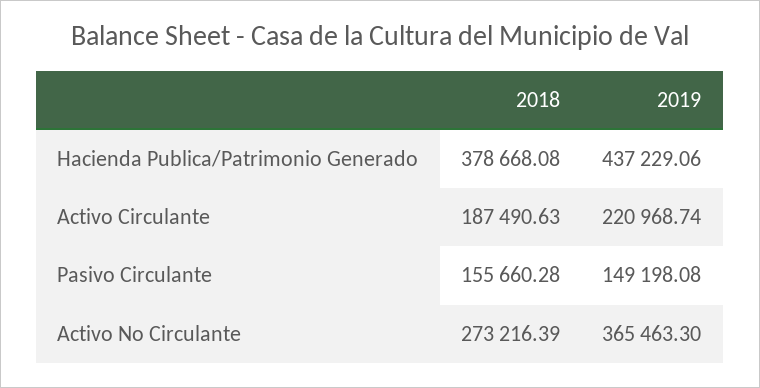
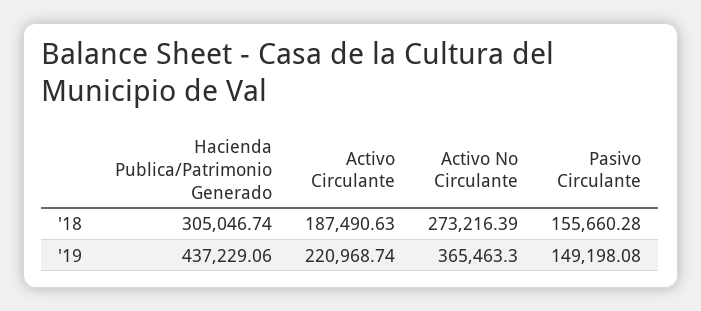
2018, Hacienda Publica/Patrimonio Generado: 378668.08 -> 305046.74

